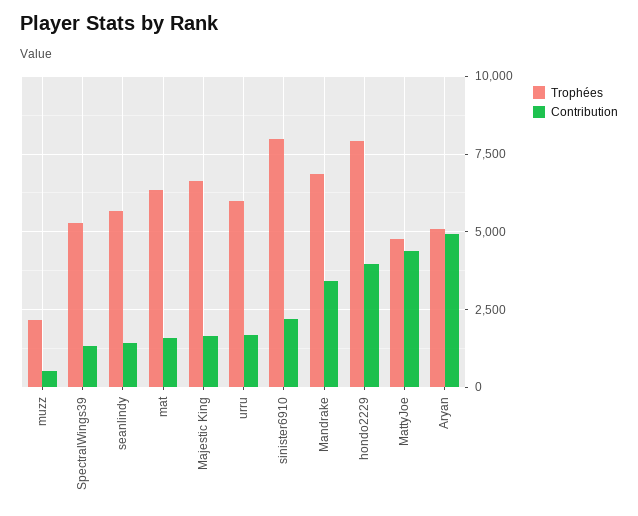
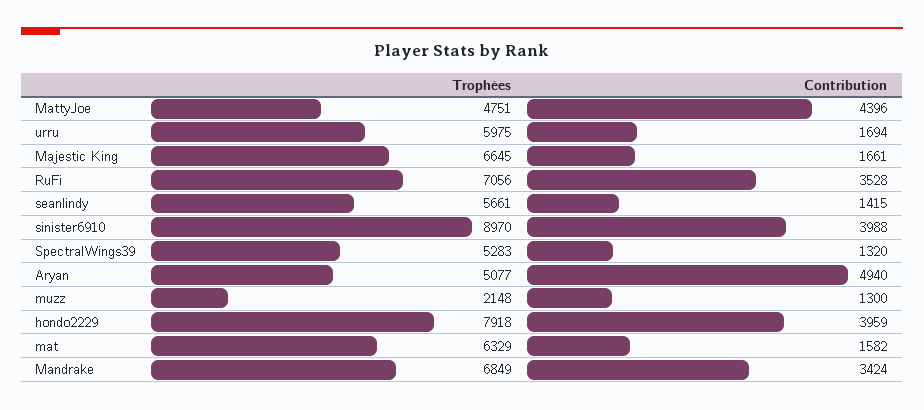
Contribution, muzz: 500 -> 1300
Trophées, sinister6910: 8000 -> 8970
Contribution, sinister6910: 2250 -> 3988
Trophées, RuFi: none -> 7056
Contribution, RuFi: none -> 3528

